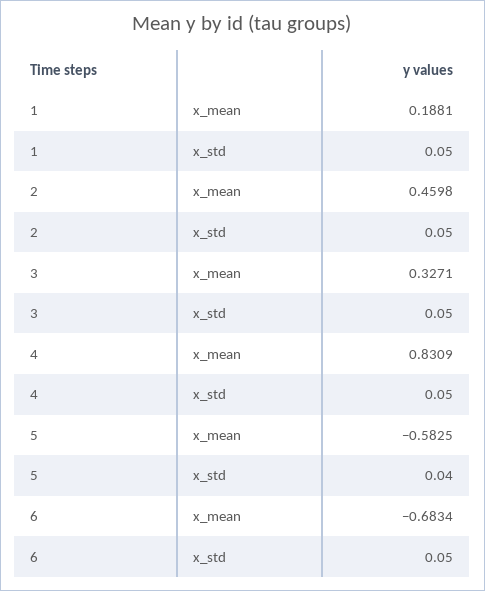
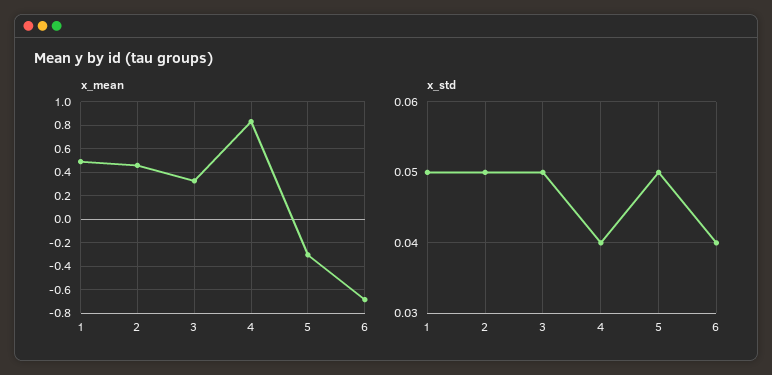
x_mean, 1: 0.1881 -> 0.5
x_std, 4: 0.05 -> 0.04
x_mean, 5: -0.5825 -> -0.3
x_std, 5: 0.04 -> 0.05
x_std, 6: 0.05 -> 0.04

